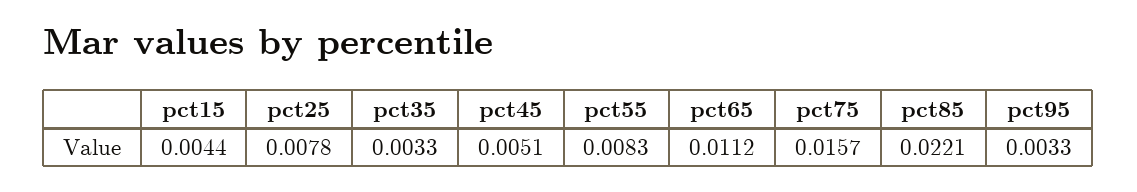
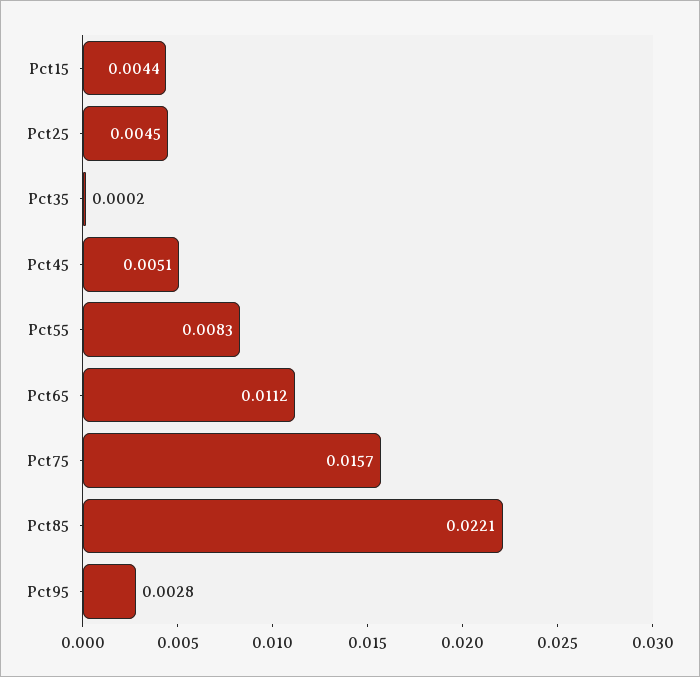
pct25: 0.0078 -> 0.0045
pct35: 0.0033 -> 0.0002
pct95: 0.0033 -> 0.0028

